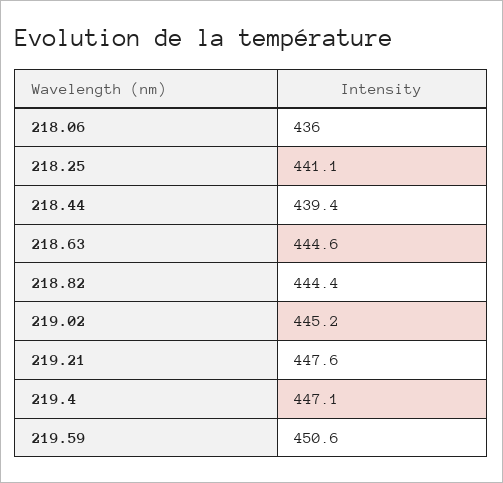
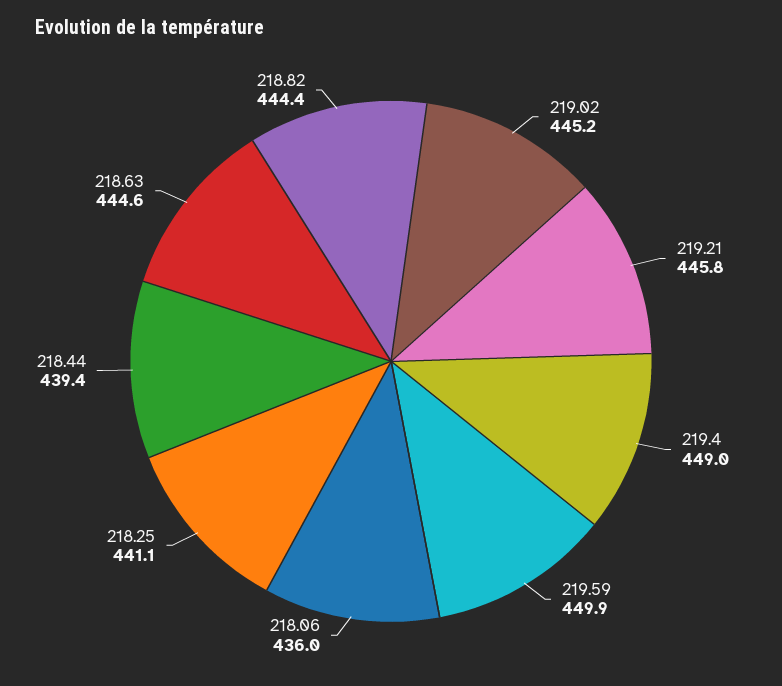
219.21: 447.6 -> 445.8
219.4: 447.1 -> 449
219.59: 450.6 -> 449.9

